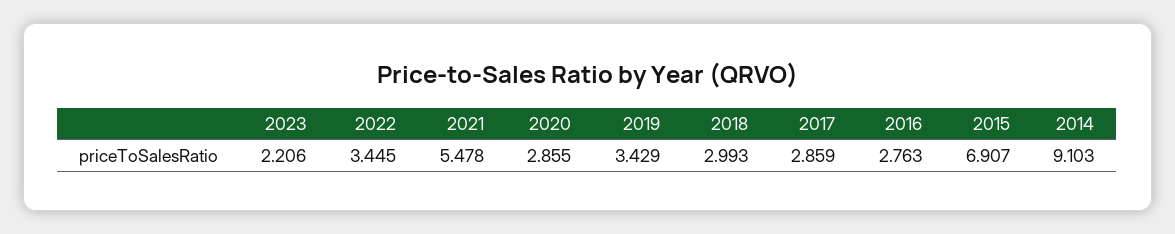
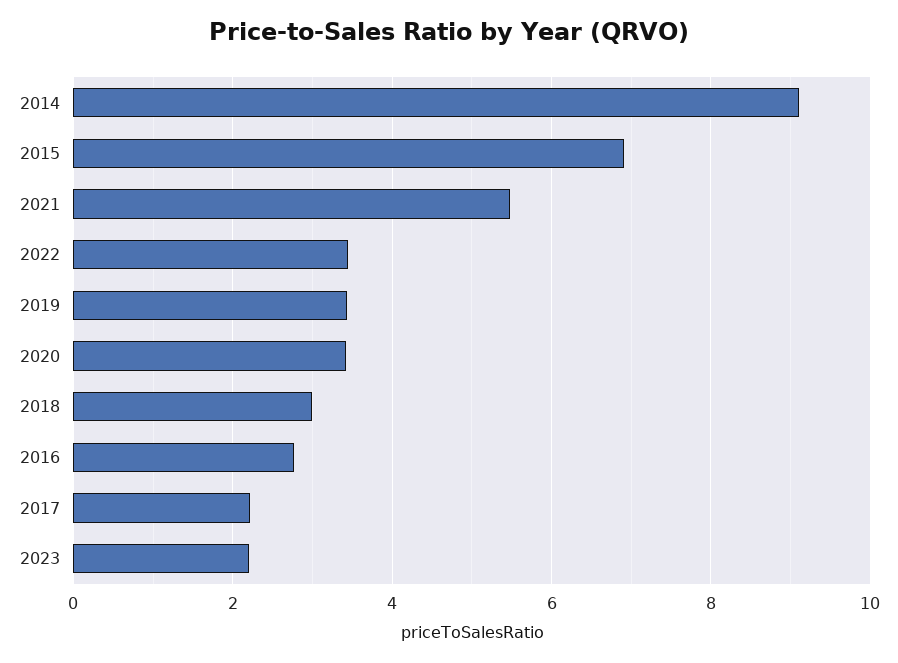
2020: 2.855 -> 3.4
2017: 2.859 -> 2.2

